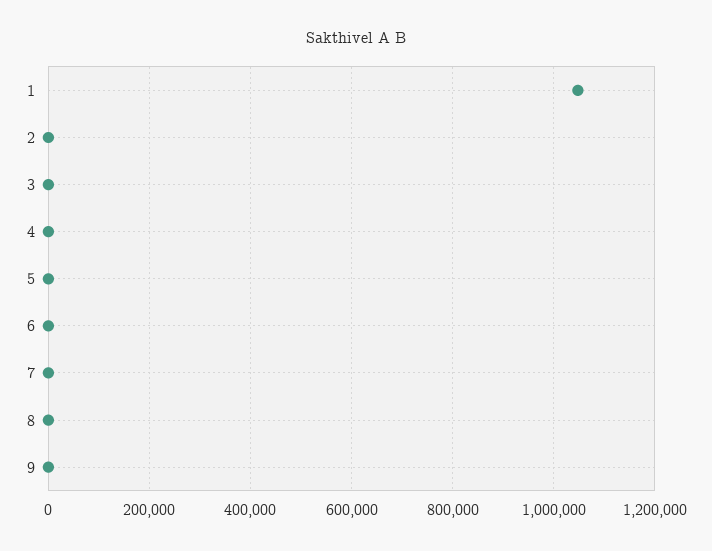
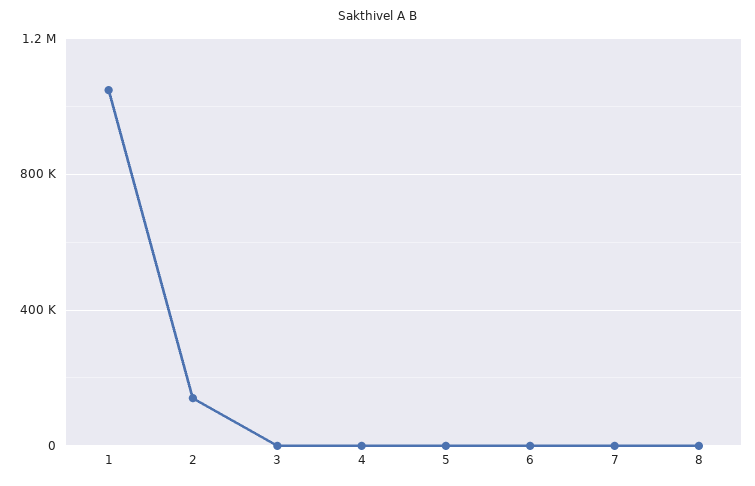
2: 0 -> 150000
9: 0 -> none

